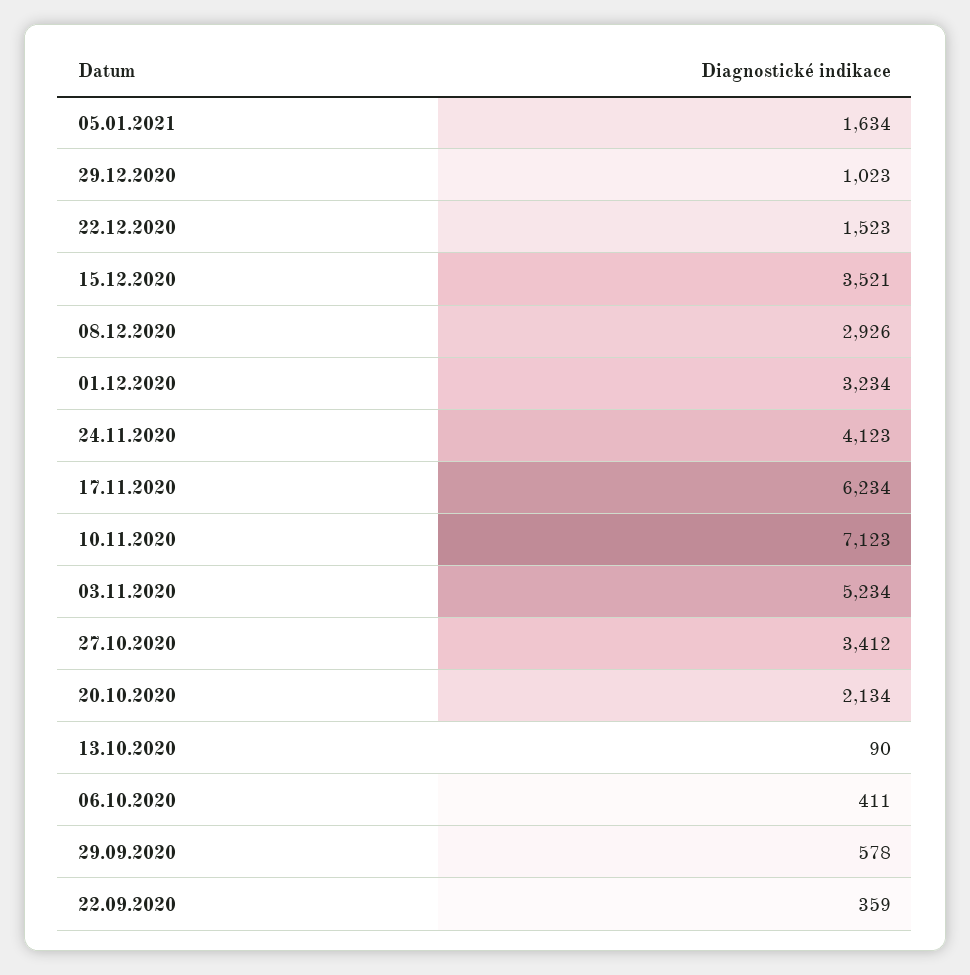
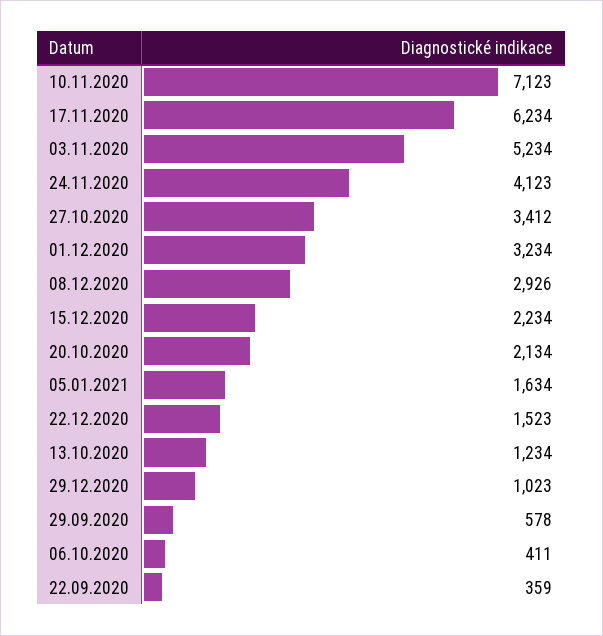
15.12.2020: 3521 -> 2234
13.10.2020: 90 -> 1234

